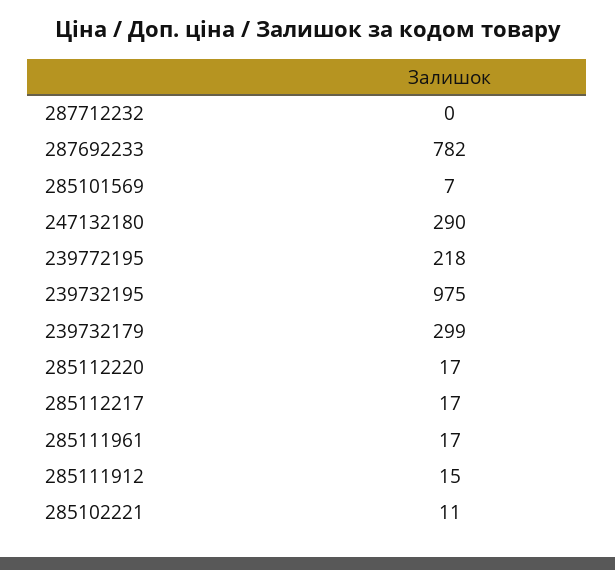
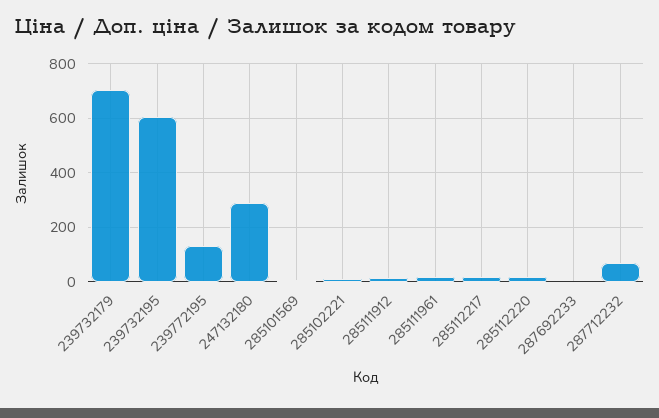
287712232: 0 -> 75
287692233: 782 -> 0
239772195: 218 -> 125
239732195: 975 -> 600
239732179: 299 -> 700

